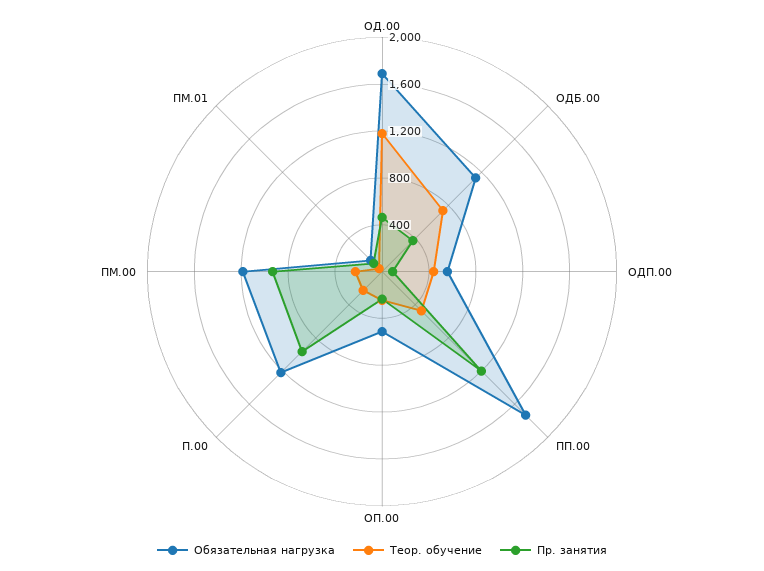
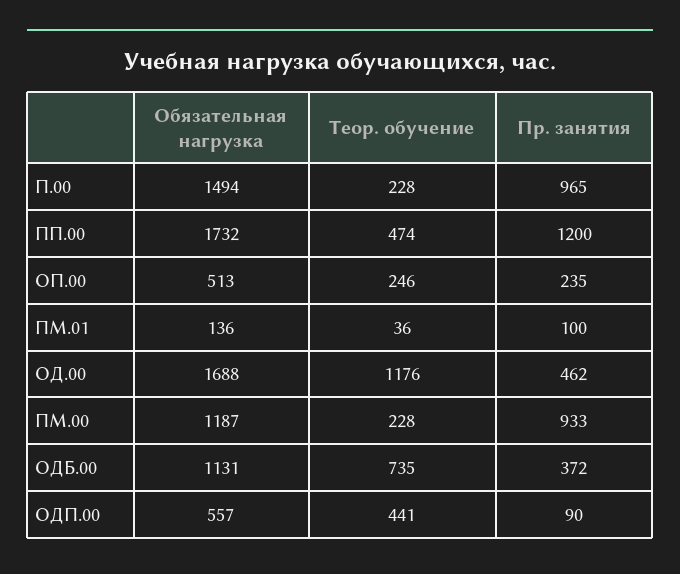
Обязательная нагрузка, П.00: 1200 -> 1494

